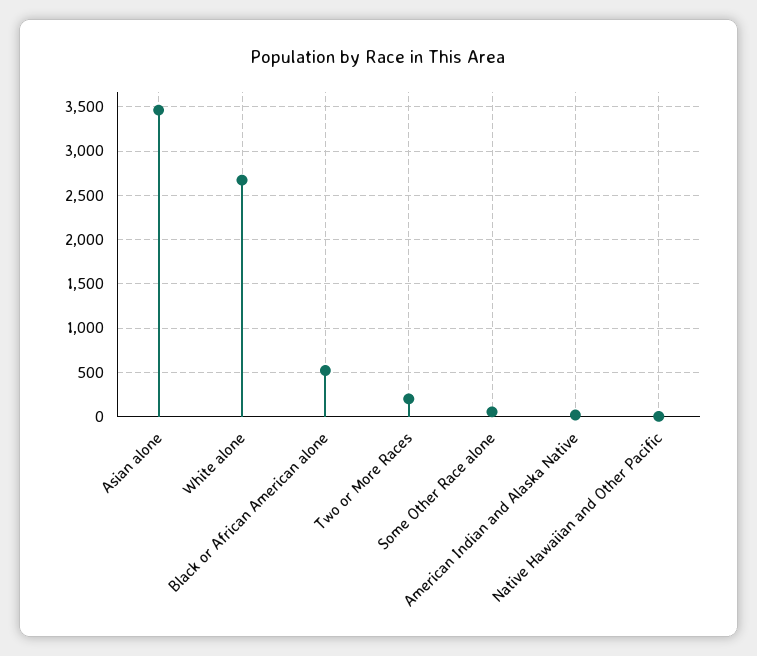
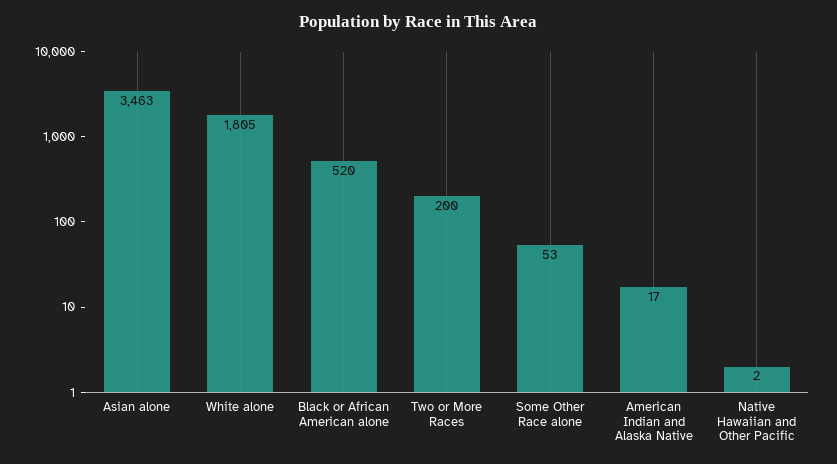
White alone: 2700 -> 1805

